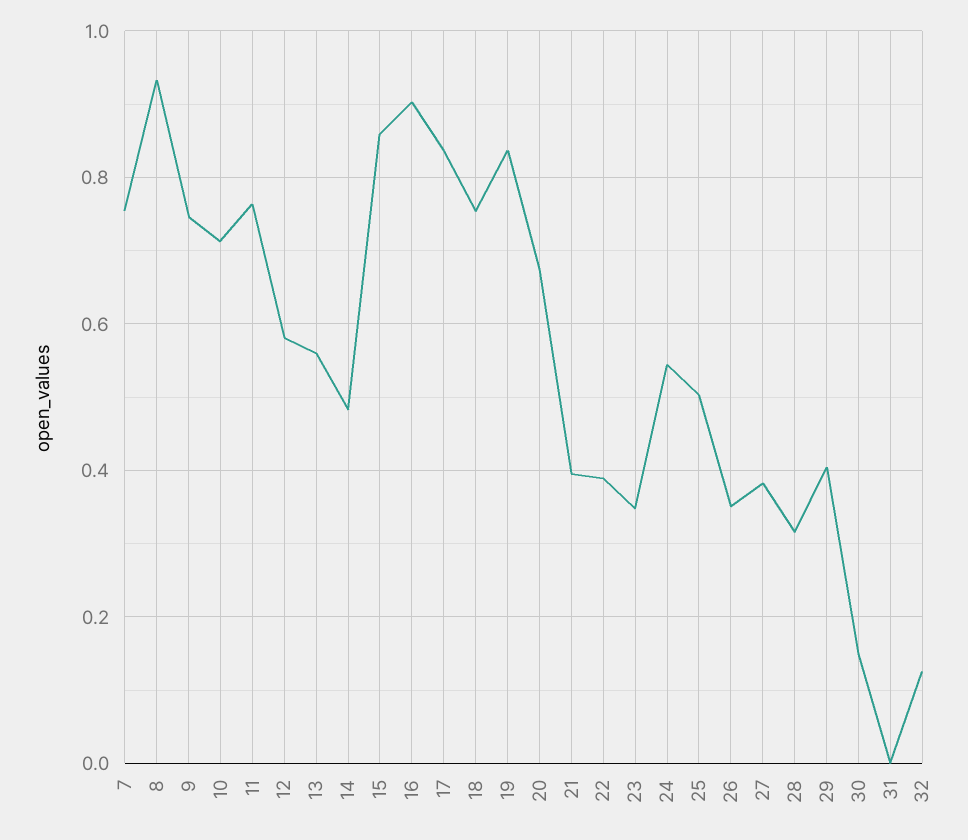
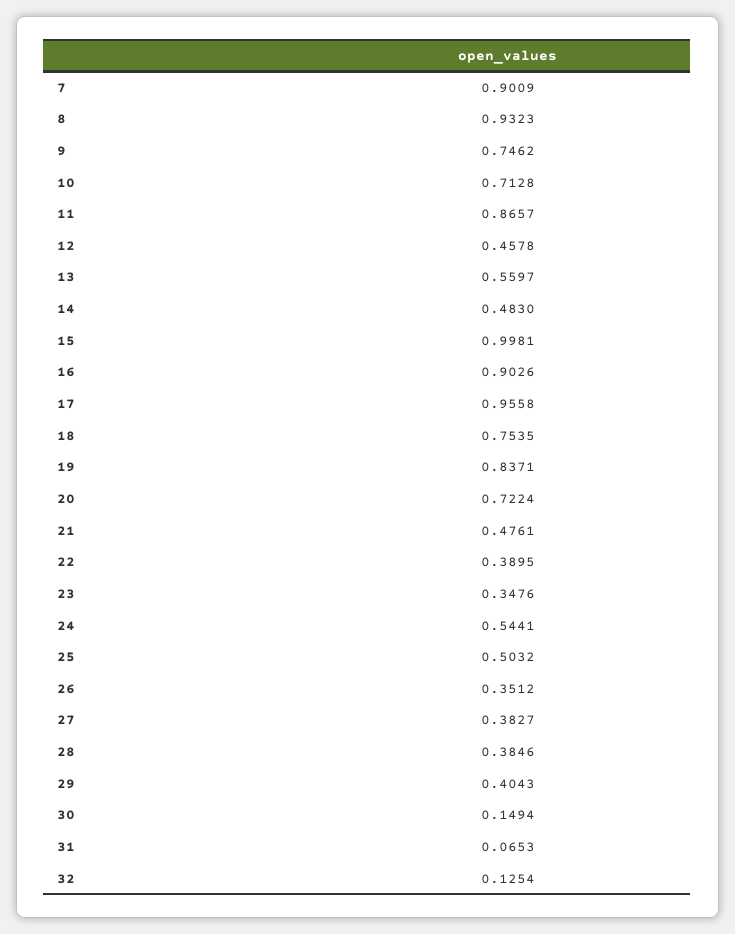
7: 0.76 -> 0.9009
11: 0.76 -> 0.8657
12: 0.58 -> 0.4578
15: 0.86 -> 0.9981
17: 0.84 -> 0.9558
20: 0.68 -> 0.7224
21: 0.4 -> 0.4761
28: 0.32 -> 0.3846
31: 0 -> 0.0653

